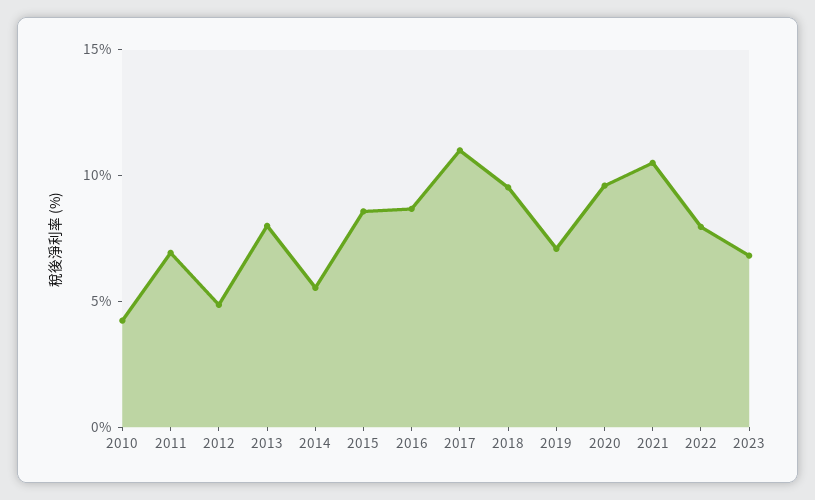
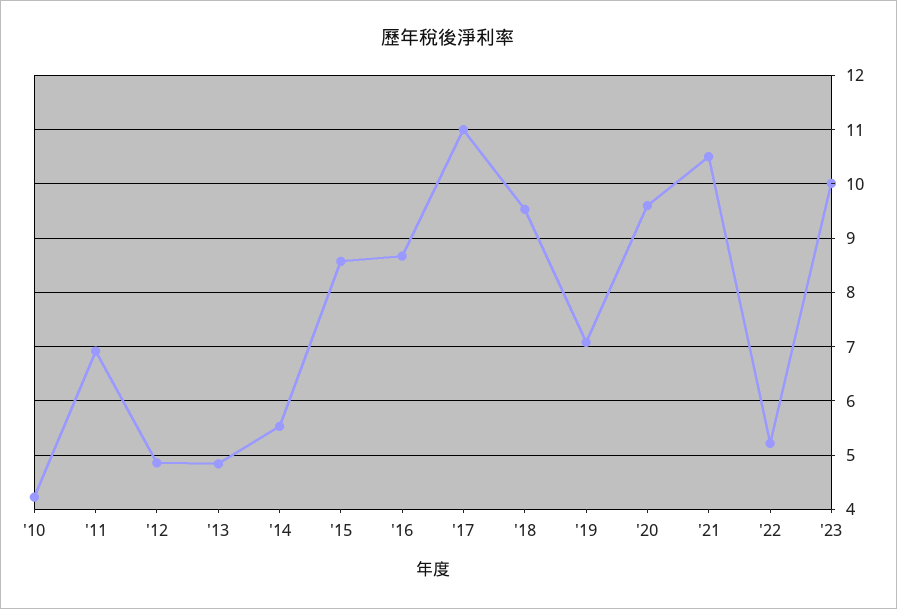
2013: 8 -> 4.8
2022: 8 -> 5.2
2023: 7 -> 10

